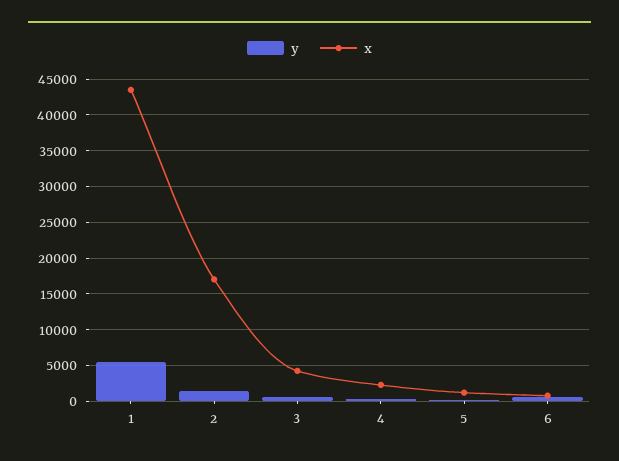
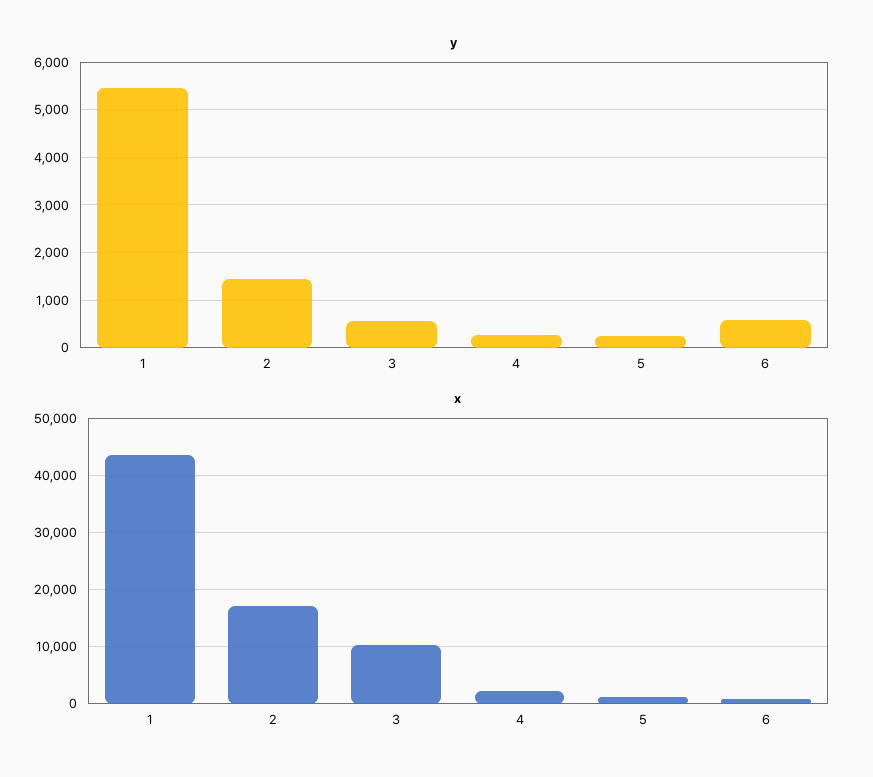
x, 3: 4000 -> 10000

